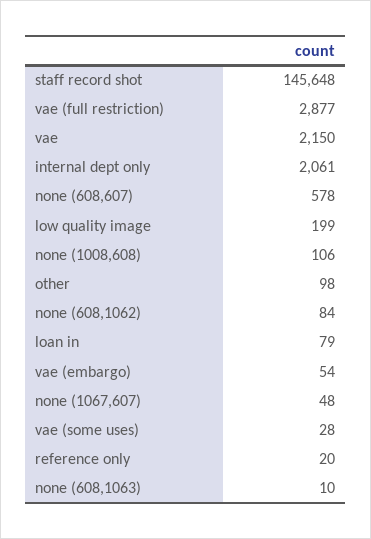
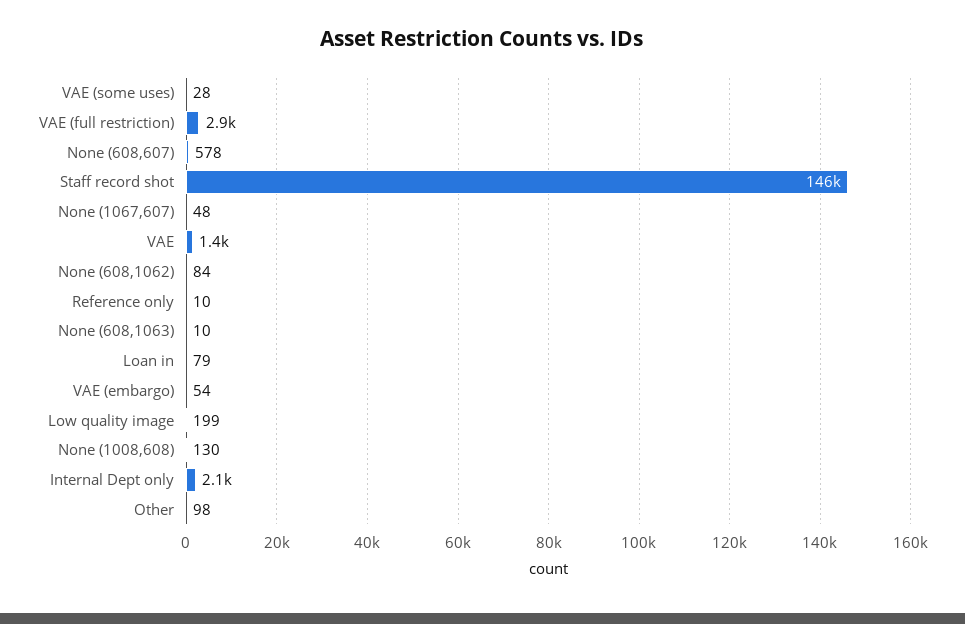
vae: 2150 -> 1400
none (1008,608): 106 -> 130
reference only: 20 -> 10

